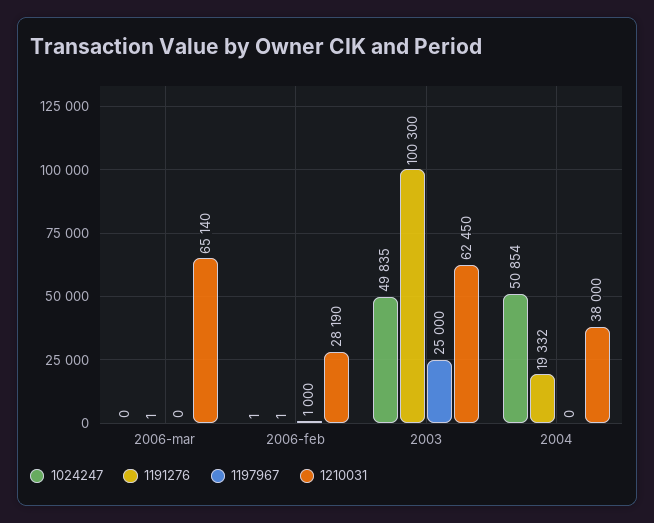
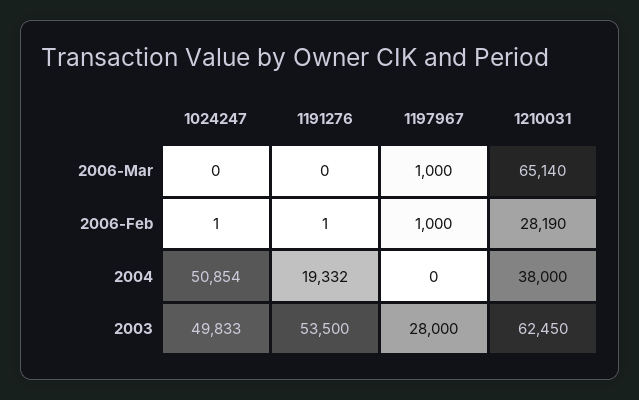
1191276, 2006-mar: 1 -> 0
1197967, 2006-mar: 0 -> 1000
1024247, 2003: 49835 -> 49833
1191276, 2003: 100300 -> 53500
1197967, 2003: 25000 -> 28000

